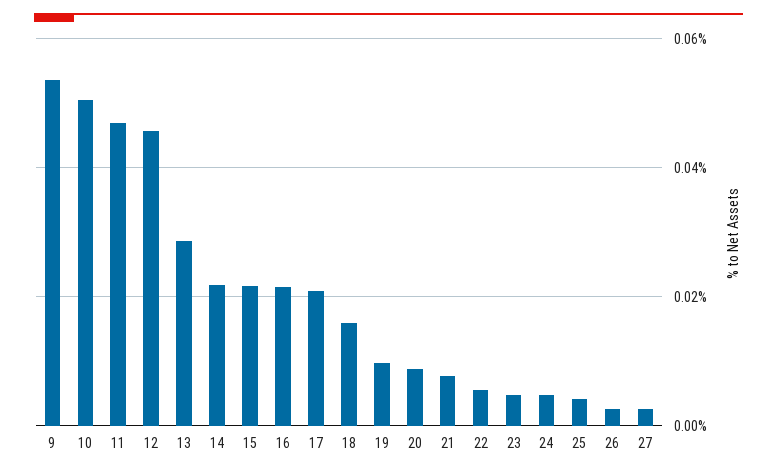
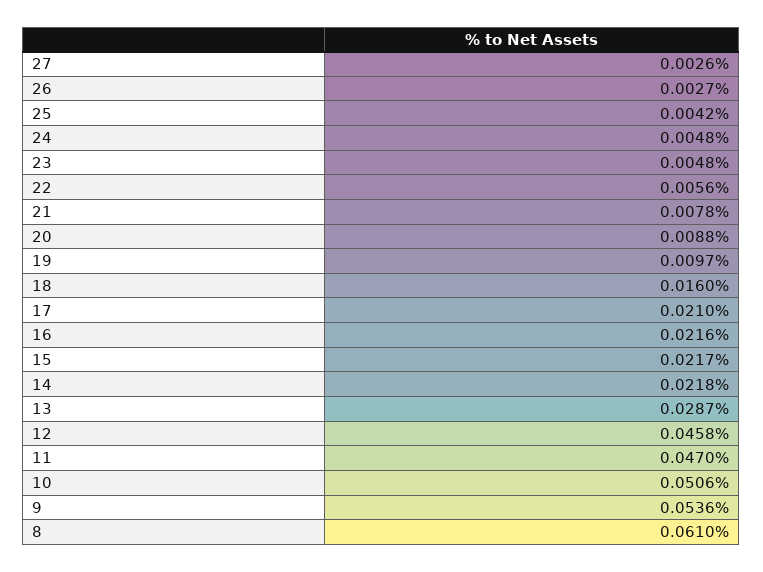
8: none -> 0.061

